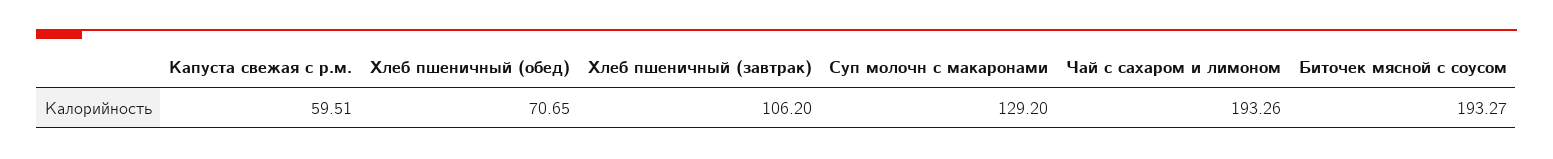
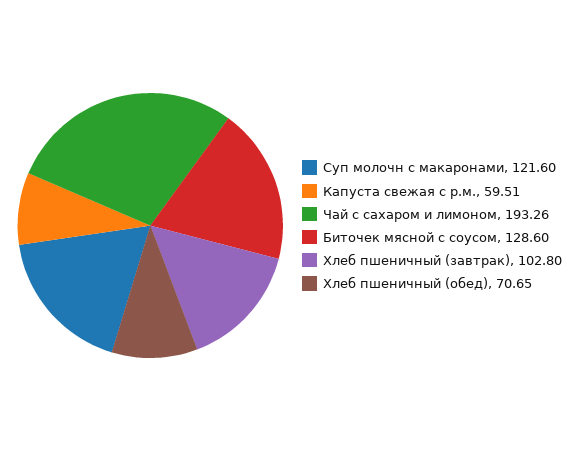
Хлеб пшеничный (завтрак): 106.2 -> 102.8
Суп молочн с макаронами: 129.2 -> 121.6
Биточек мясной с соусом: 193.27 -> 128.6

